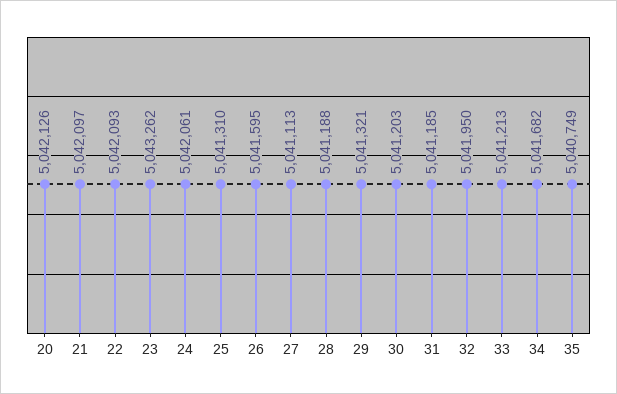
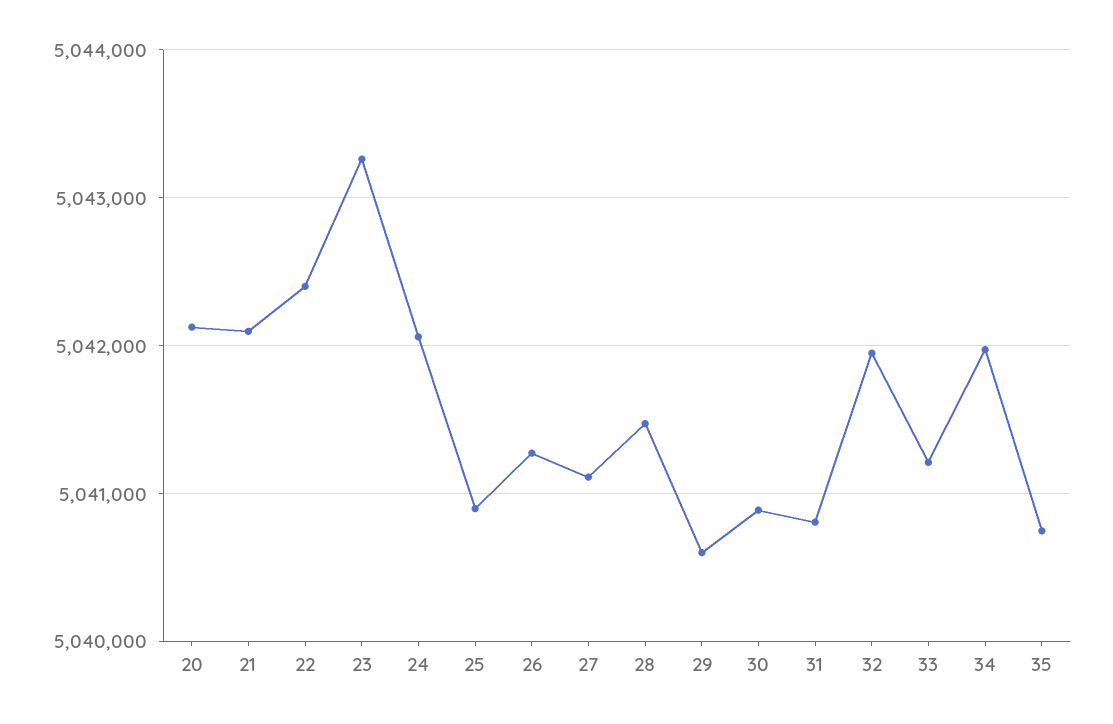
22: 5042093 -> 5042400
25: 5041310 -> 5040900
26: 5041595 -> 5041300
28: 5041188 -> 5041500
29: 5041321 -> 5040600
30: 5041203 -> 5040900
31: 5041185 -> 5040800
34: 5041682 -> 5042000

